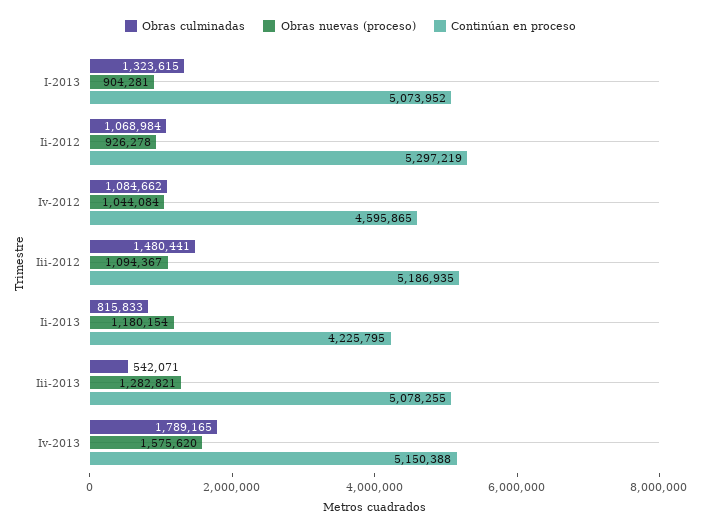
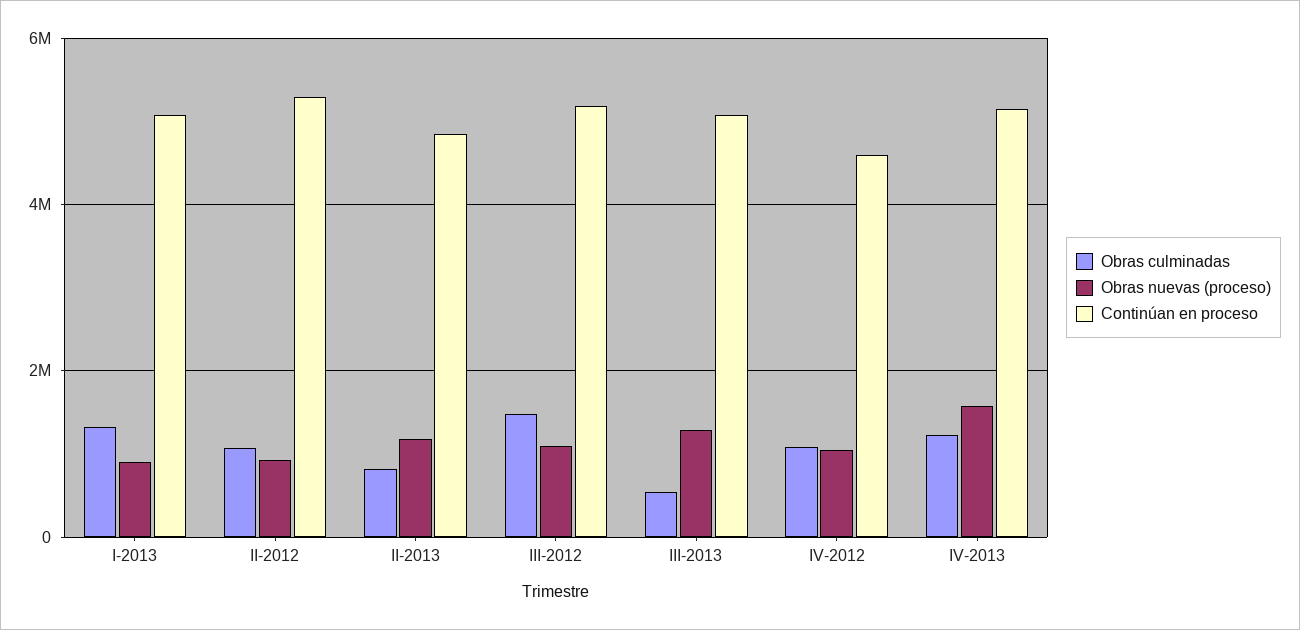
Continúan en proceso, Ii-2013: 4225795 -> 4800000
Obras culminadas, Iv-2013: 1789165 -> 1200000

